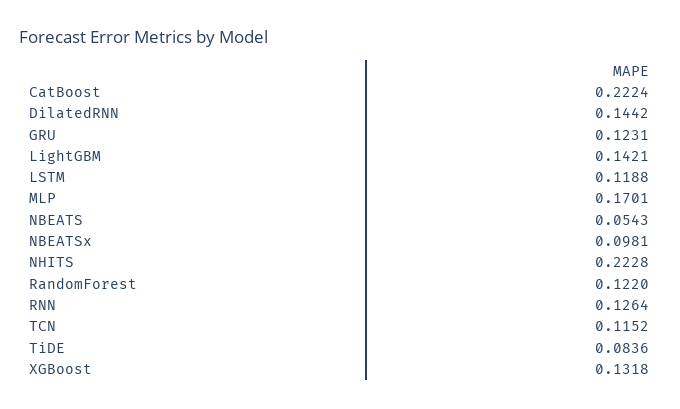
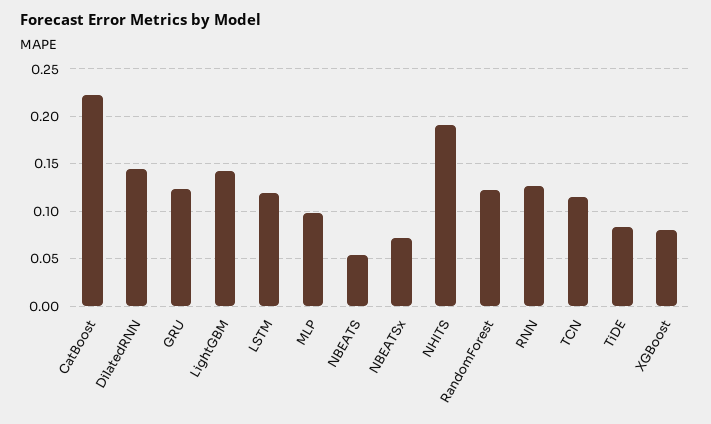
MLP: 0.1701 -> 0.1
NBEATSx: 0.0981 -> 0.07
NHITS: 0.2228 -> 0.19
XGBoost: 0.1318 -> 0.08

